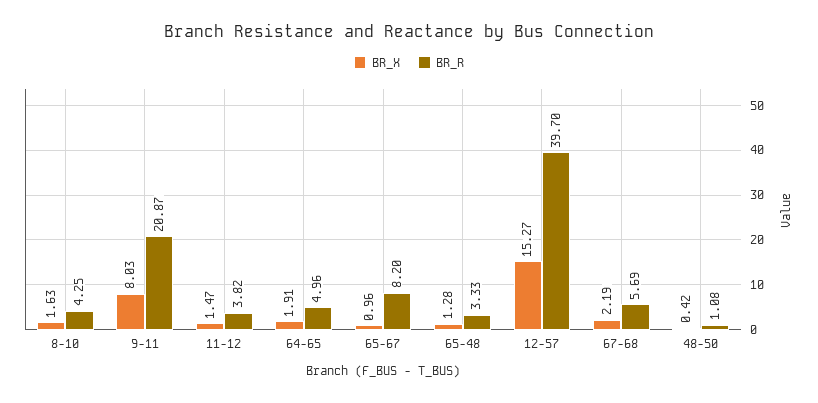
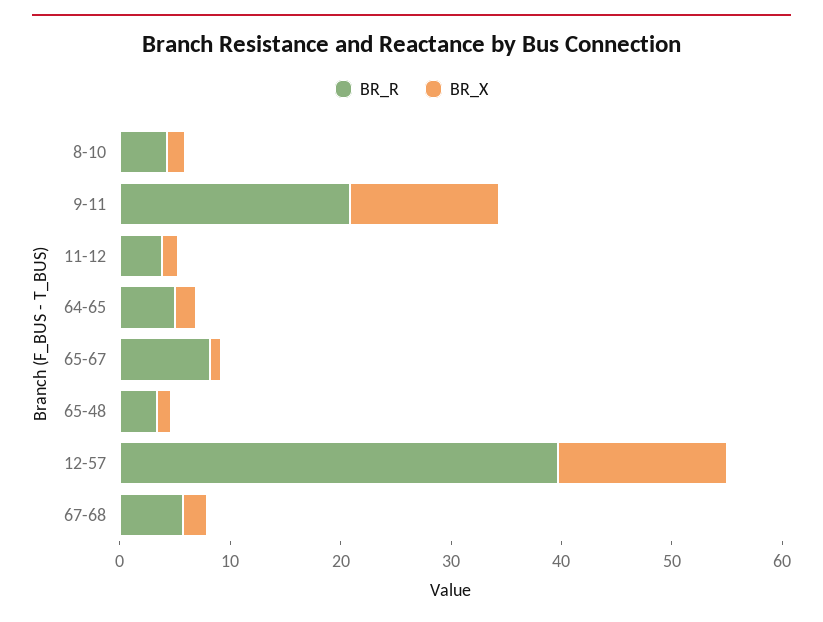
BR_X, 9-11: 8.03 -> 14
BR_X, 48-50: 0.42 -> none
BR_R, 48-50: 1.08 -> none

